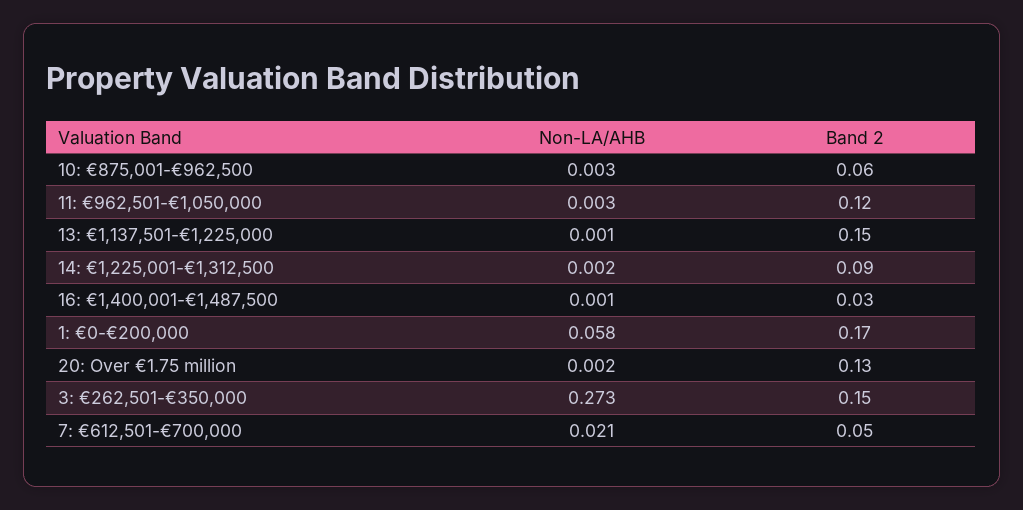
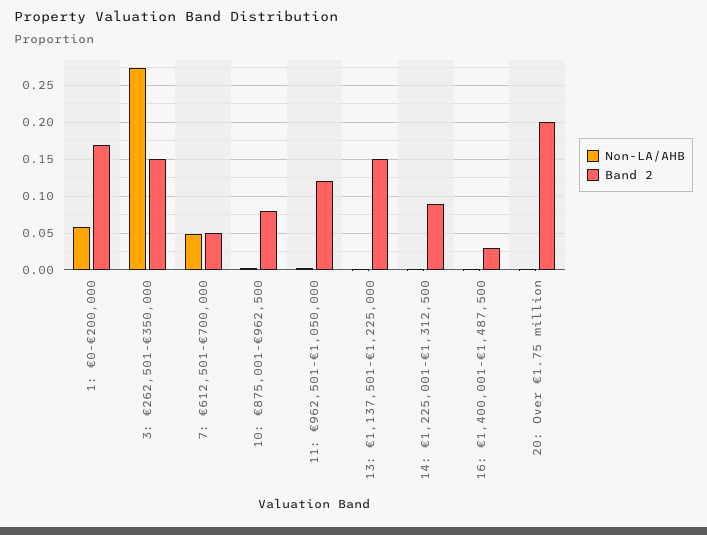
Band 2, 10: €875,001-€962,500: 0.06 -> 0.08
Band 2, 20: Over €1.75 million: 0.13 -> 0.2
Non-LA/AHB, 7: €612,501-€700,000: 0.021 -> 0.05

